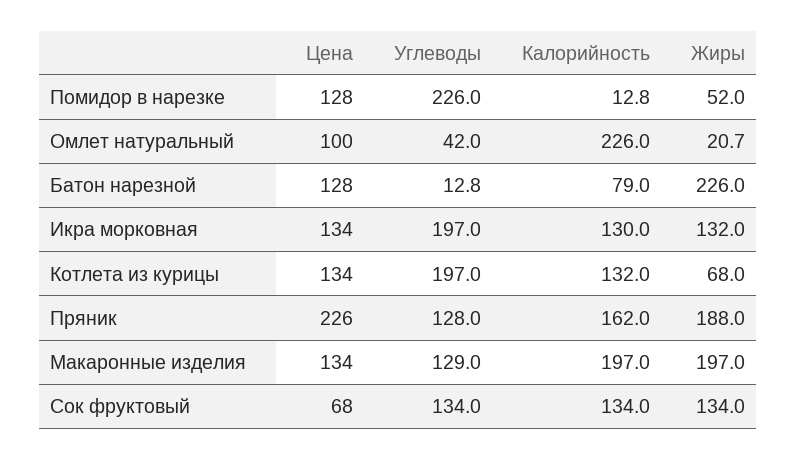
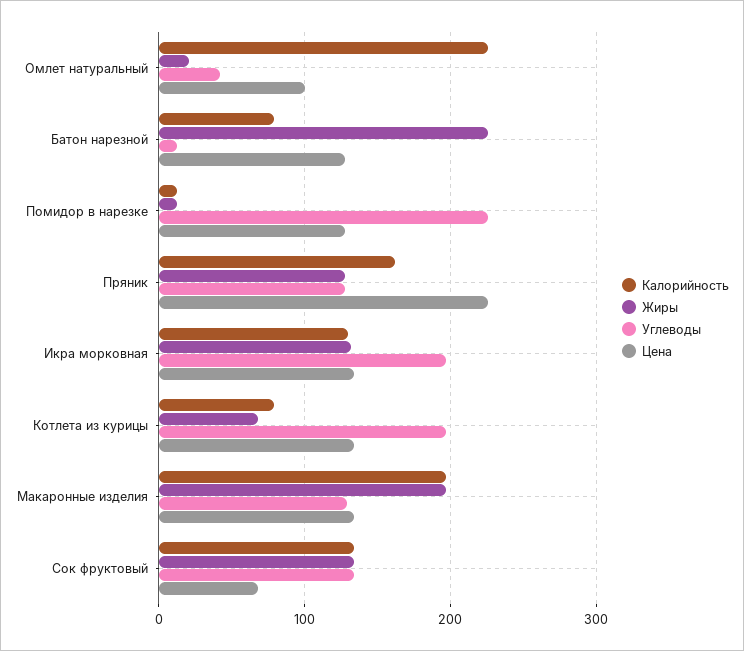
Жиры, Помидор в нарезке: 52 -> 10
Калорийность, Котлета из курицы: 132 -> 80
Жиры, Пряник: 188 -> 130

